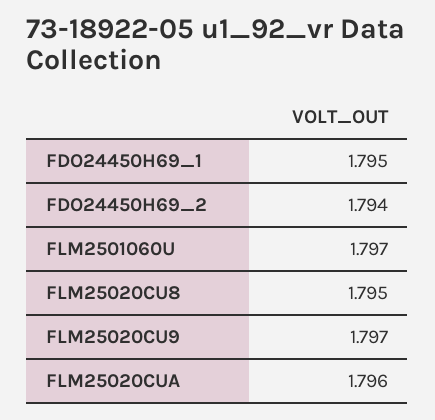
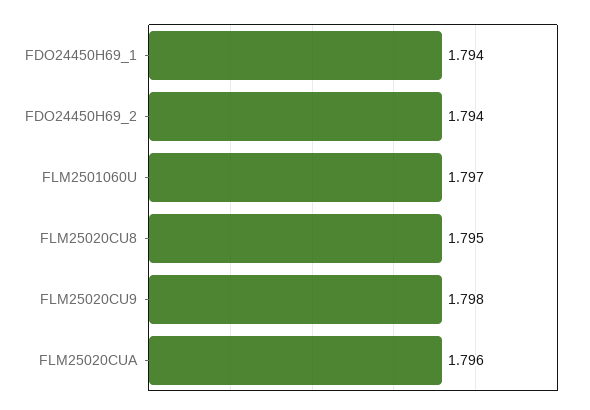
FDO24450H69_1: 1.795 -> 1.794
FLM25020CU9: 1.797 -> 1.798

